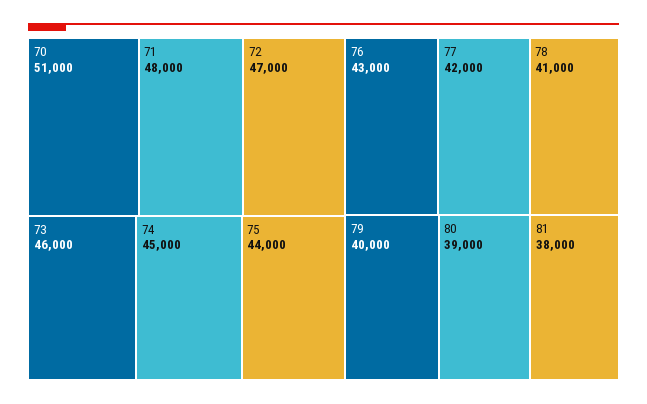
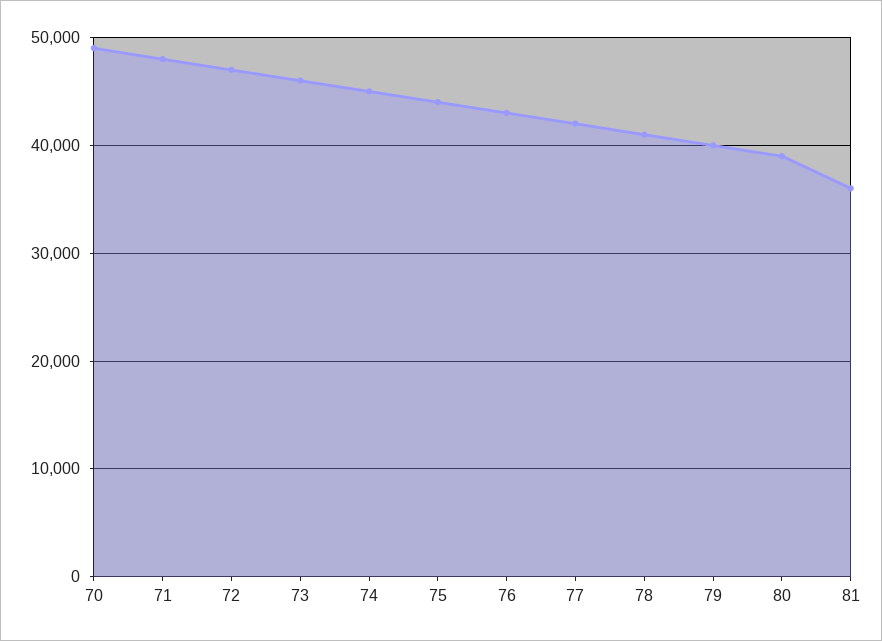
70: 51000 -> 49000
81: 38000 -> 36000

